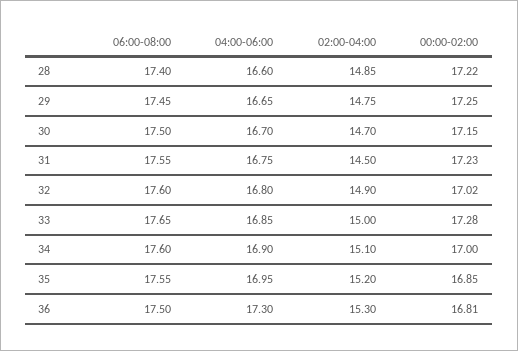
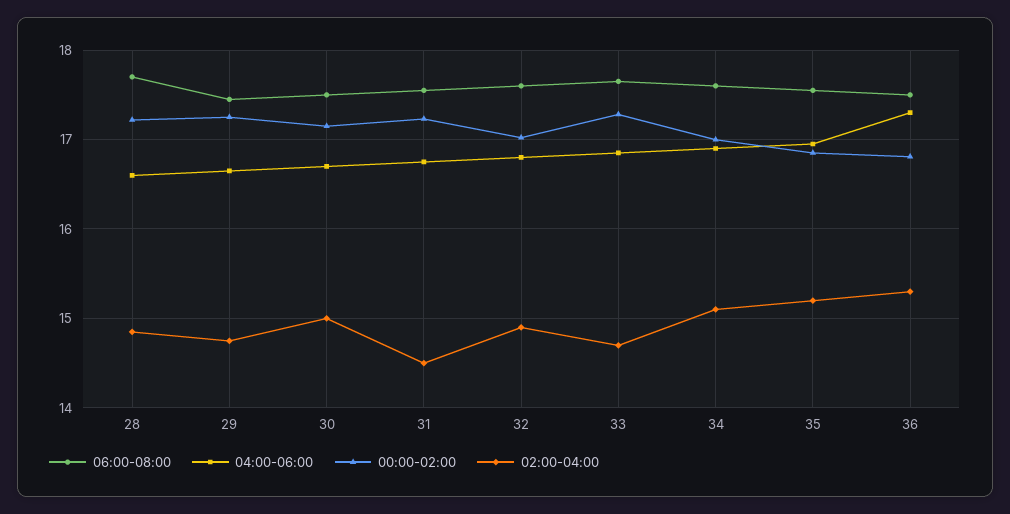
06:00-08:00, 28: 17.4 -> 17.7
02:00-04:00, 30: 14.7 -> 15
02:00-04:00, 33: 15 -> 14.7

